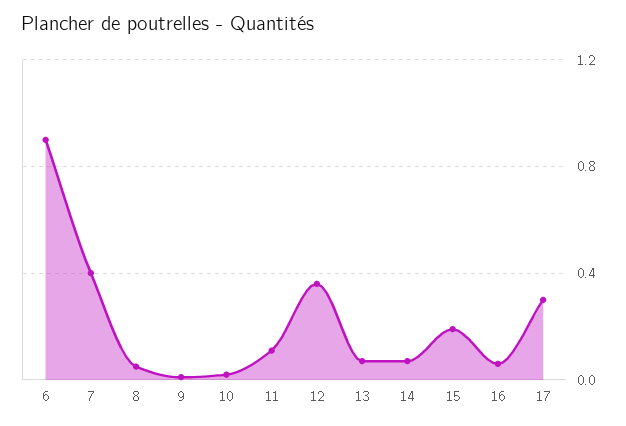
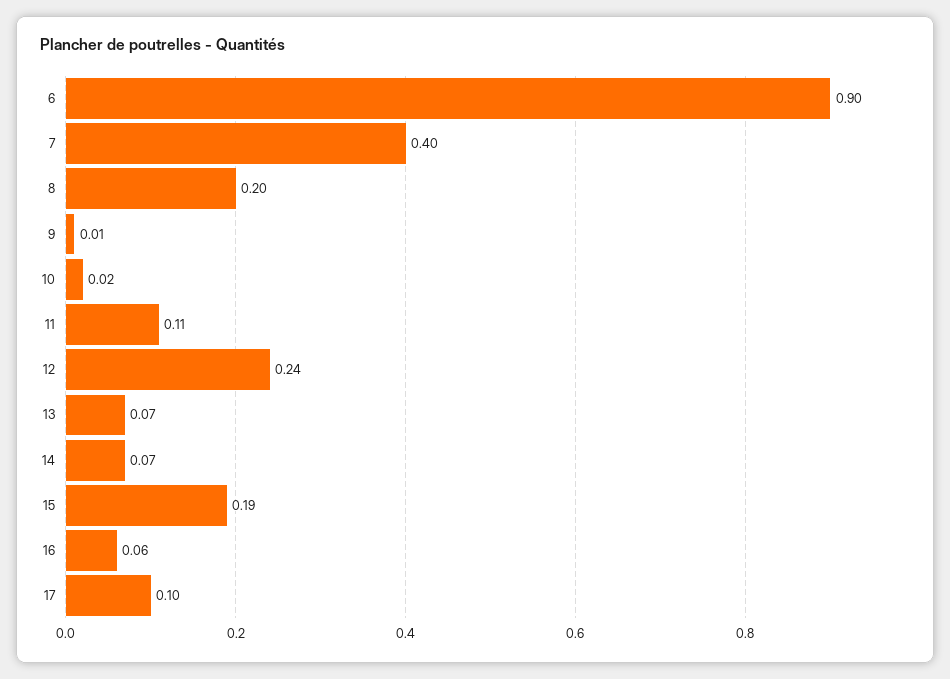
8: 0.05 -> 0.2
12: 0.35 -> 0.24
17: 0.3 -> 0.1

